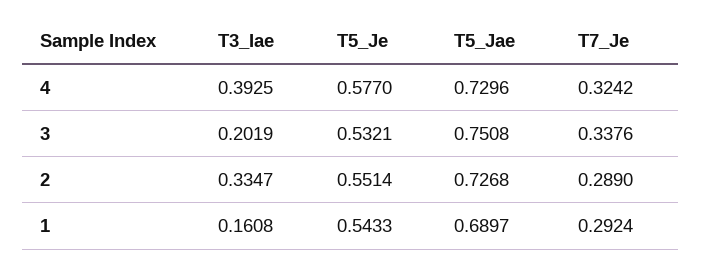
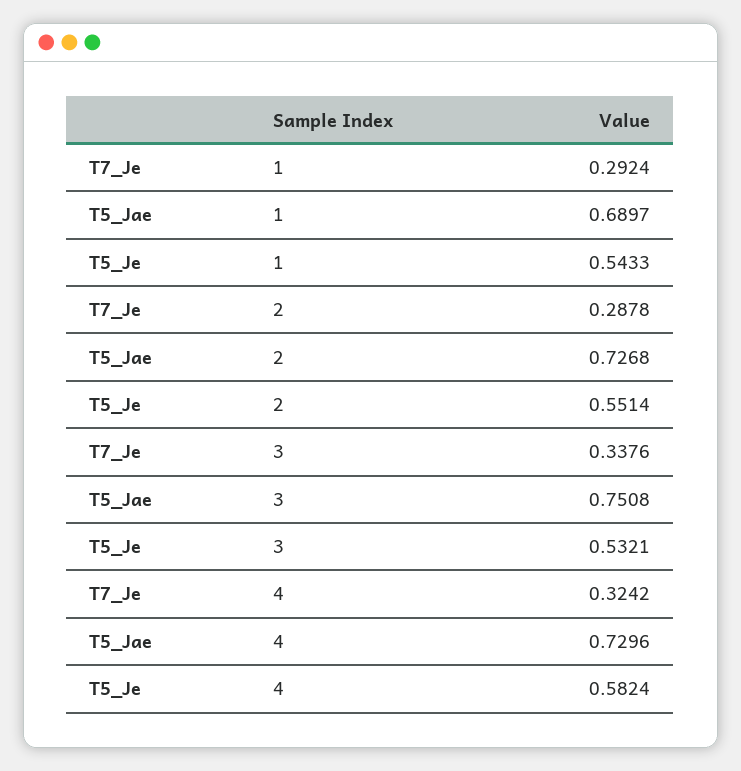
T3_Iae, 4: 0.3925 -> none
T5_Je, 4: 0.577 -> 0.5824
T3_Iae, 3: 0.2019 -> none
T3_Iae, 2: 0.3347 -> none
T7_Je, 2: 0.289 -> 0.2878
T3_Iae, 1: 0.1608 -> none

